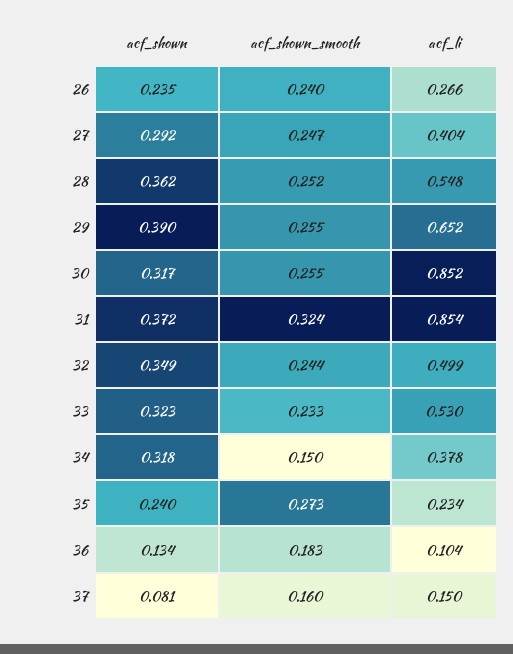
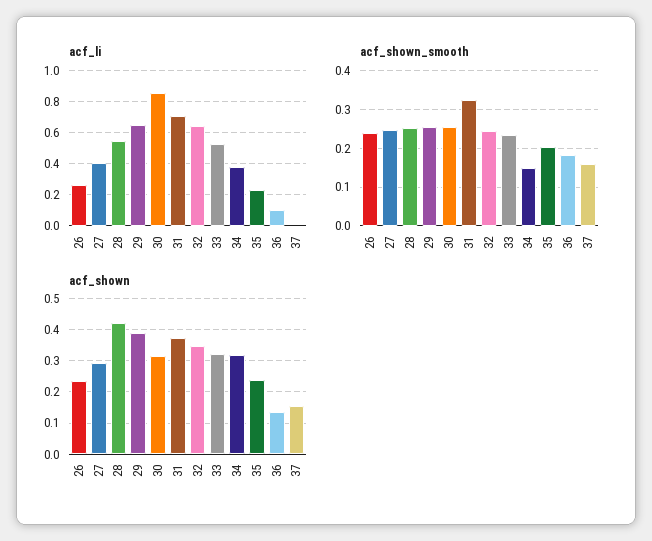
acf_shown, 28: 0.362 -> 0.42
acf_li, 31: 0.854 -> 0.7
acf_li, 32: 0.499 -> 0.65
acf_shown_smooth, 35: 0.273 -> 0.2
acf_shown, 37: 0.081 -> 0.16
acf_li, 37: 0.15 -> 0

